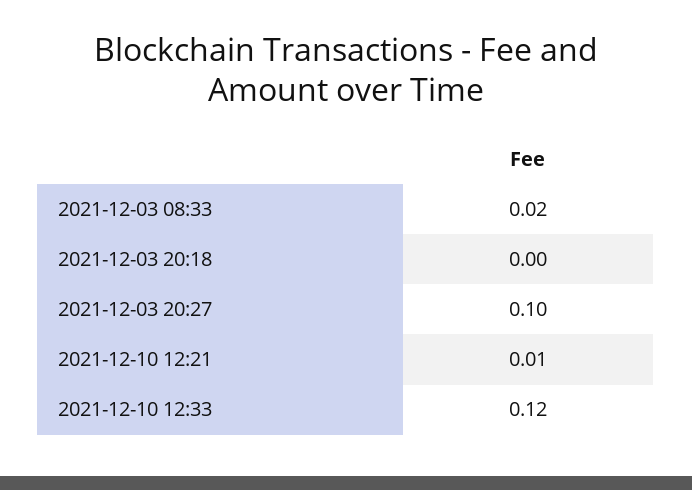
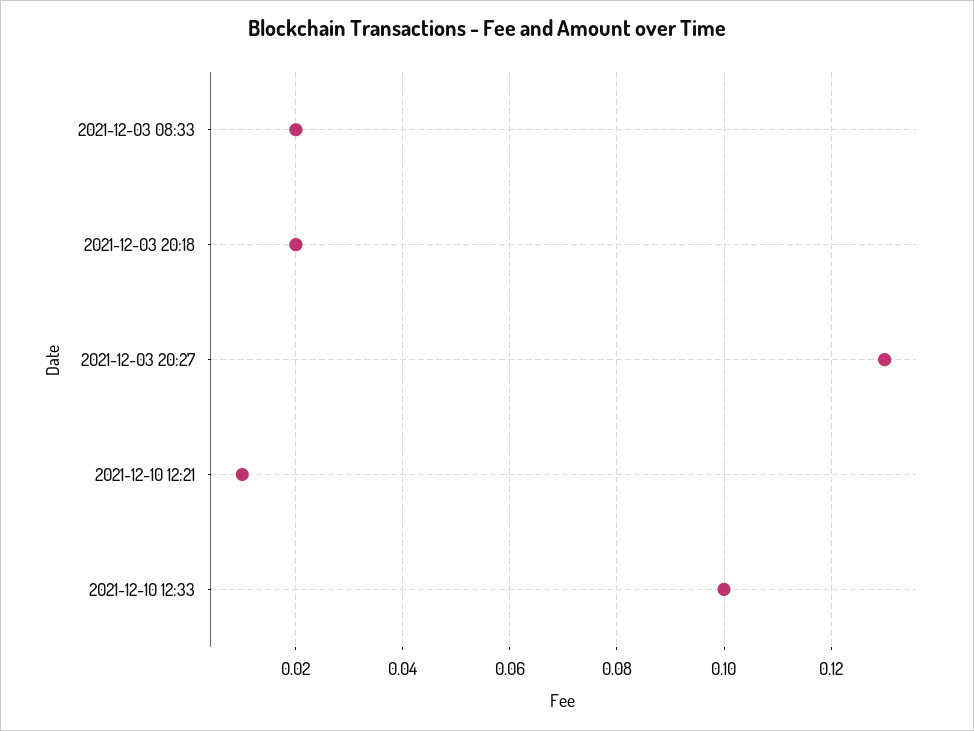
2021-12-03 20:18: 0 -> 0.02
2021-12-03 20:27: 0.1 -> 0.13
2021-12-10 12:33: 0.12 -> 0.1

